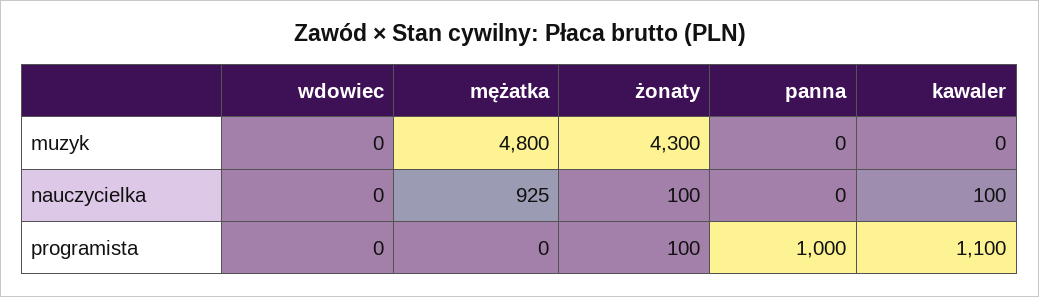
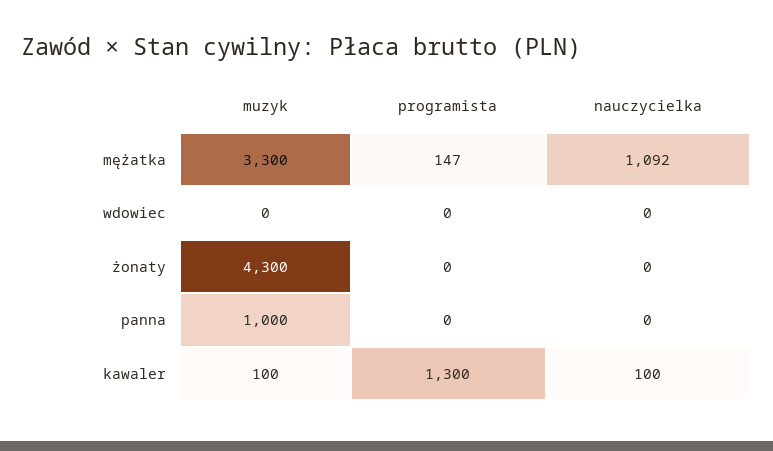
mężatka, muzyk: 4800 -> 3300
panna, muzyk: 0 -> 1000
kawaler, muzyk: 0 -> 100
mężatka, nauczycielka: 925 -> 1092
żonaty, nauczycielka: 100 -> 0
mężatka, programista: 0 -> 147
żonaty, programista: 100 -> 0
panna, programista: 1000 -> 0
kawaler, programista: 1100 -> 1300

